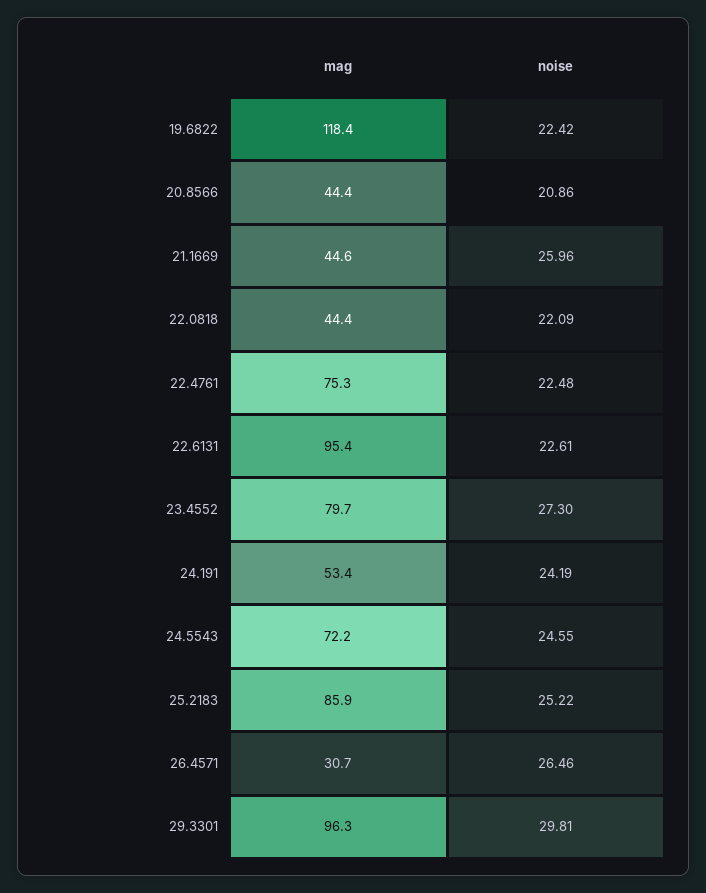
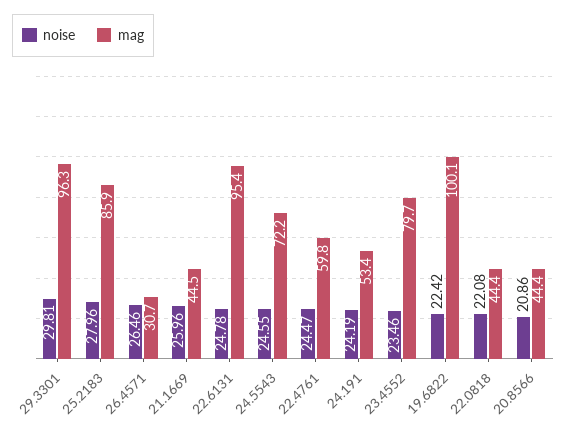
mag, 19.6822: 118.4 -> 100.1
mag, 21.1669: 44.6 -> 44.5
noise, 22.0818: 22.09 -> 22.08
mag, 22.4761: 75.3 -> 59.8
noise, 22.4761: 22.48 -> 24.47
noise, 22.6131: 22.61 -> 24.78
noise, 23.4552: 27.3 -> 23.46
noise, 25.2183: 25.22 -> 27.96

